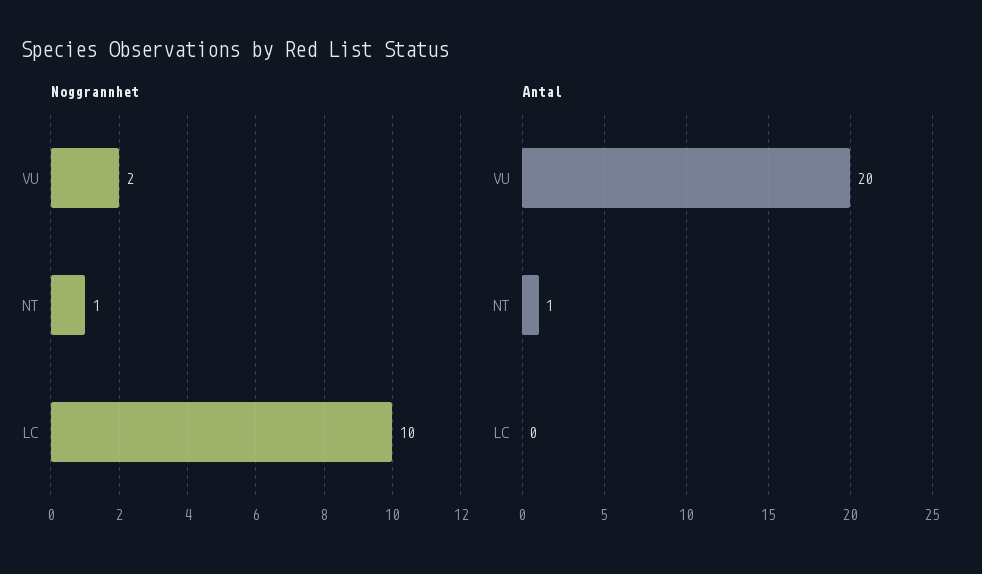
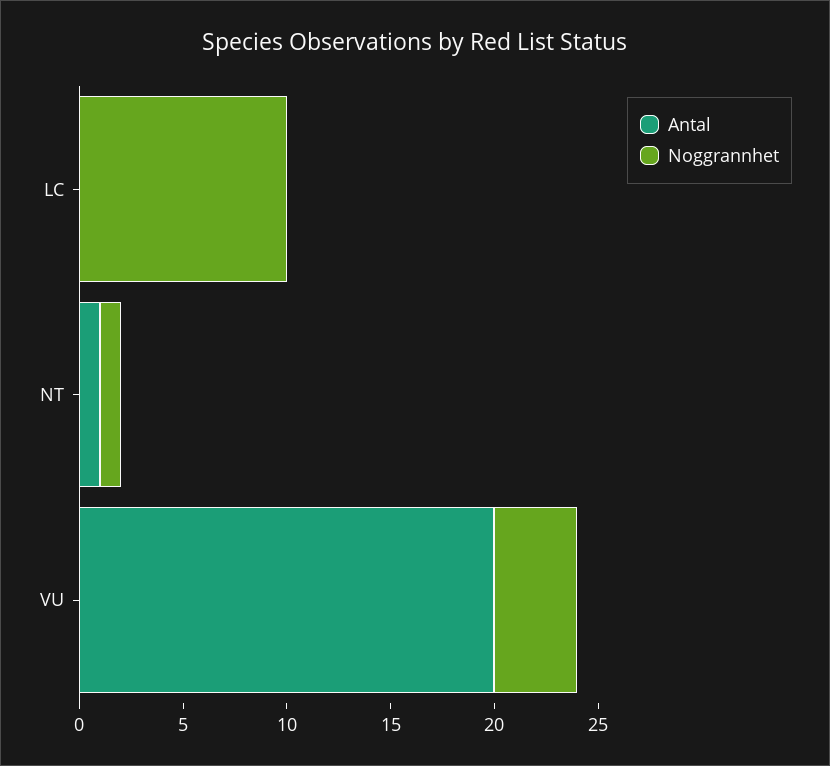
Noggrannhet, VU: 2 -> 4

